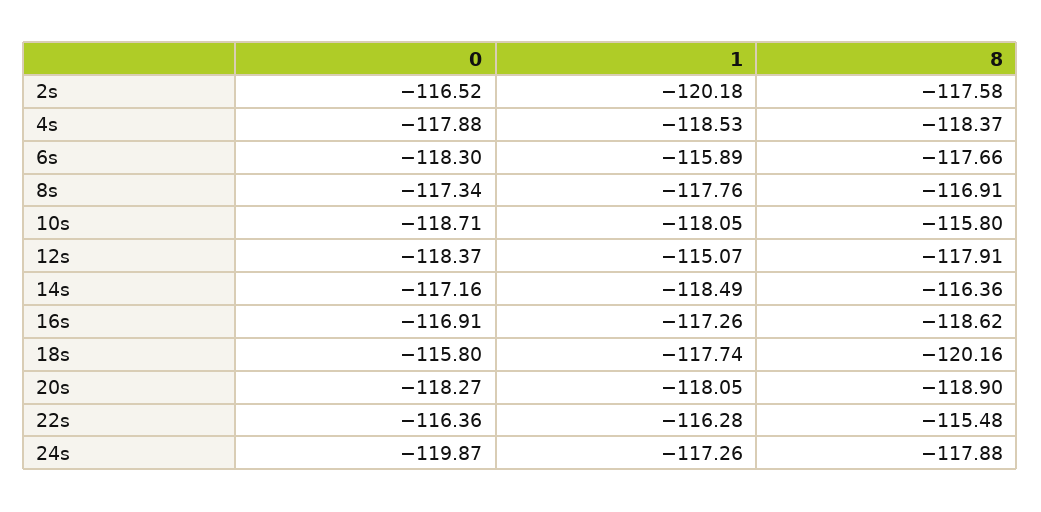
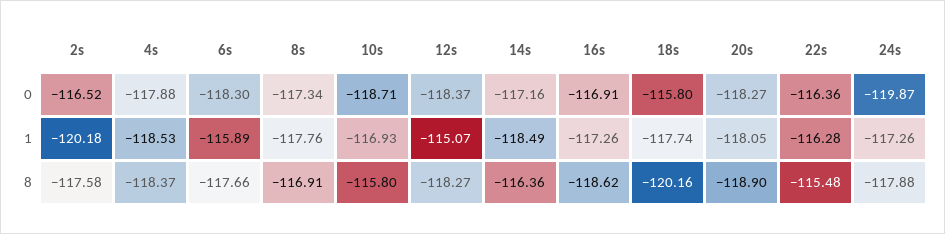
1, 10s: -118.05 -> -116.93
8, 12s: -117.91 -> -118.27

